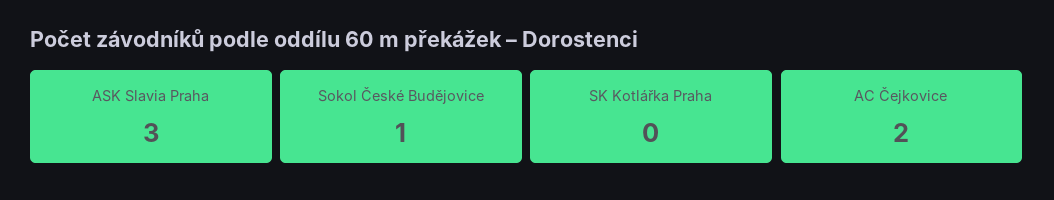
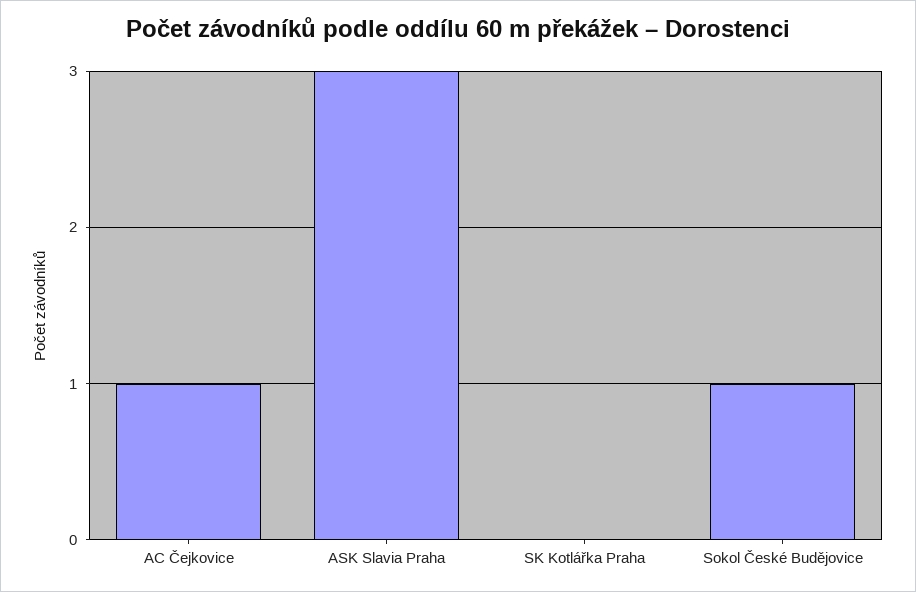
AC Čejkovice: 2 -> 1

